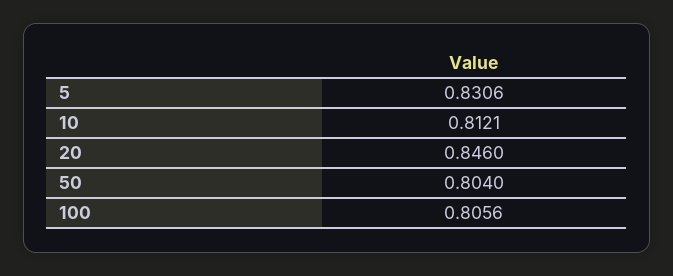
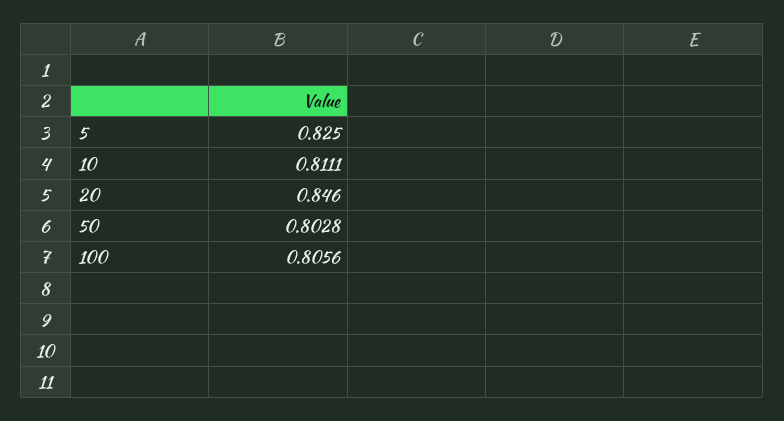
5: 0.8306 -> 0.825
10: 0.8121 -> 0.8111
50: 0.804 -> 0.8028

